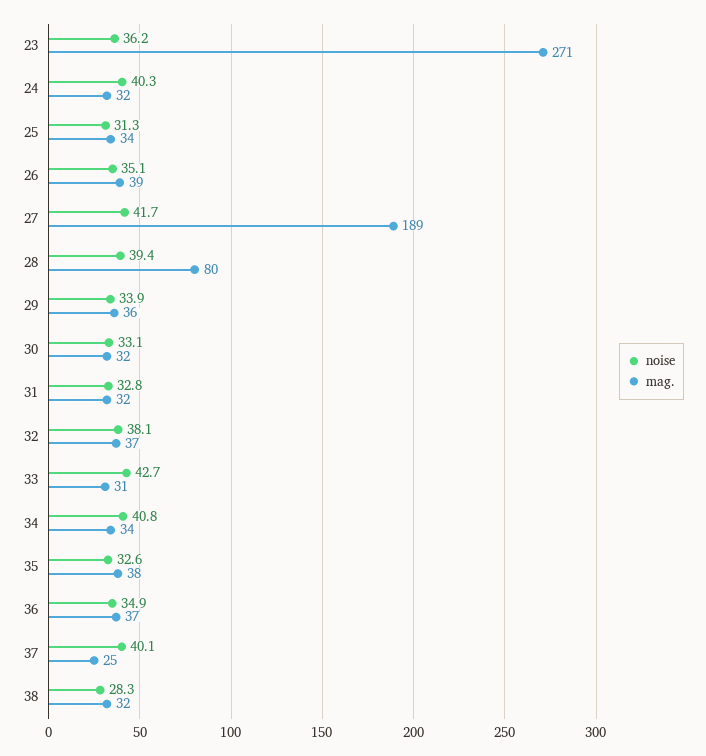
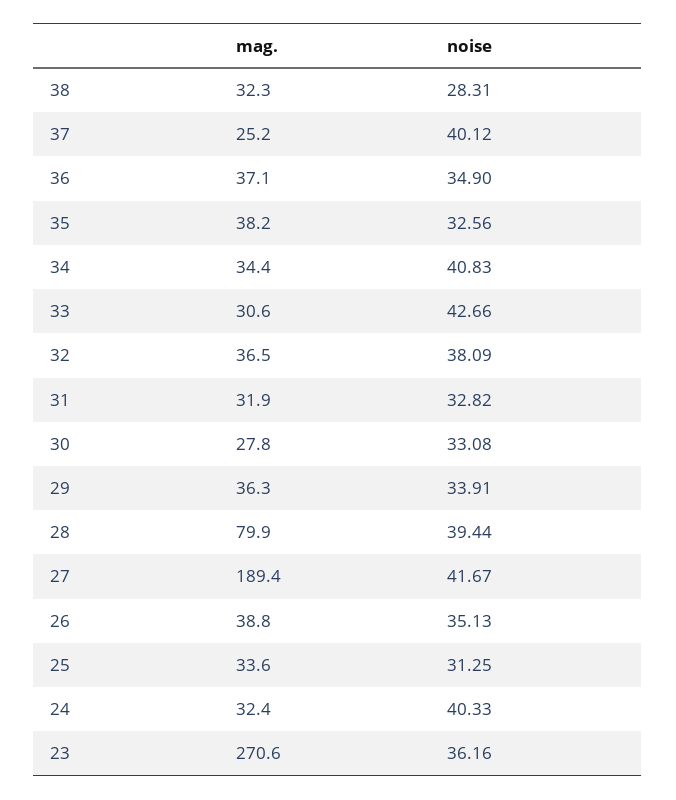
mag., 30: 32 -> 27.8

